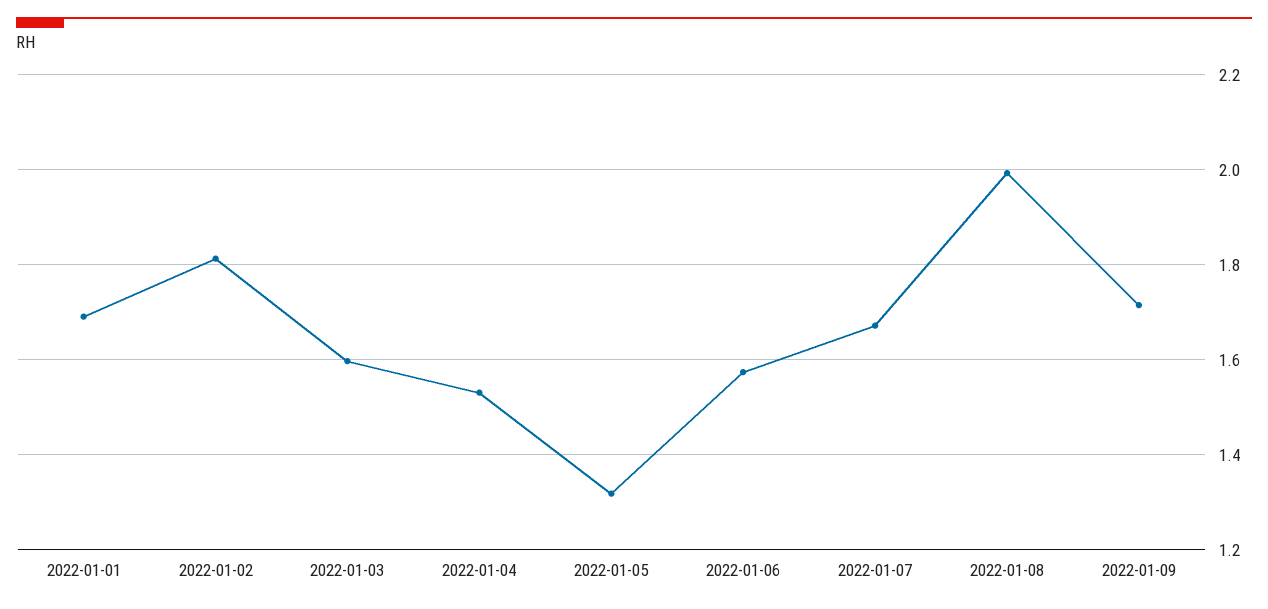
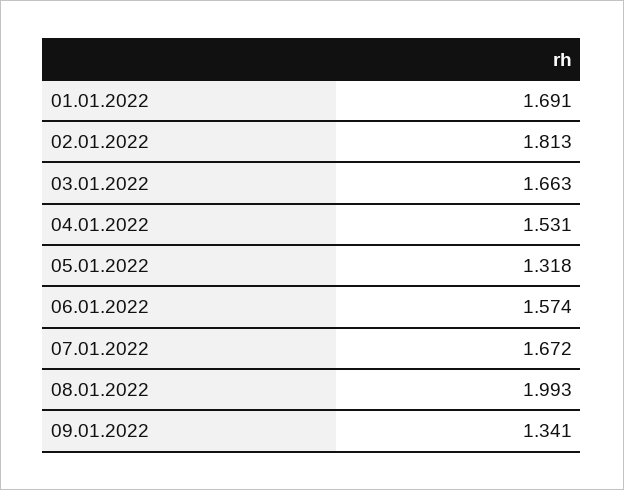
2022-01-03: 1.6 -> 1.663
2022-01-09: 1.72 -> 1.341

